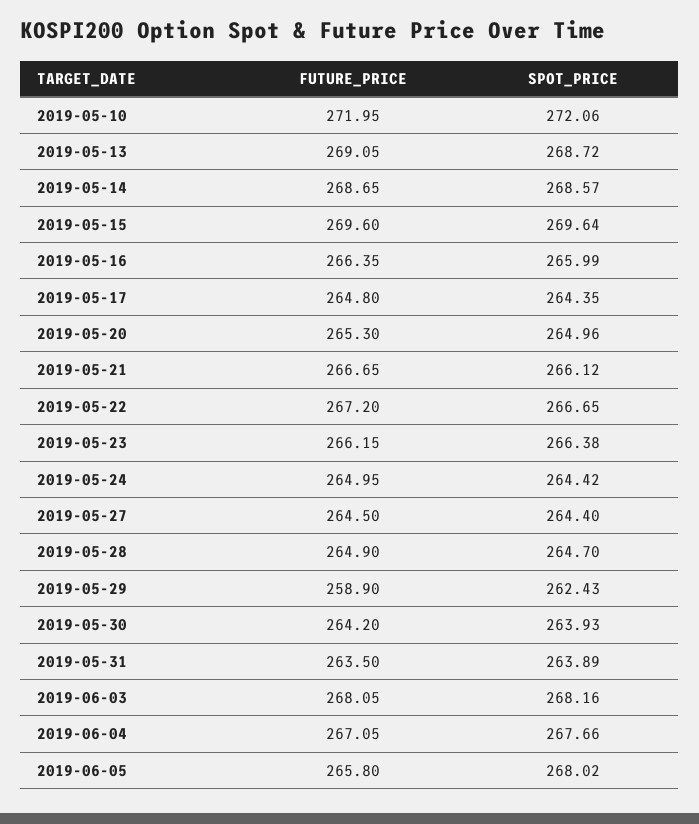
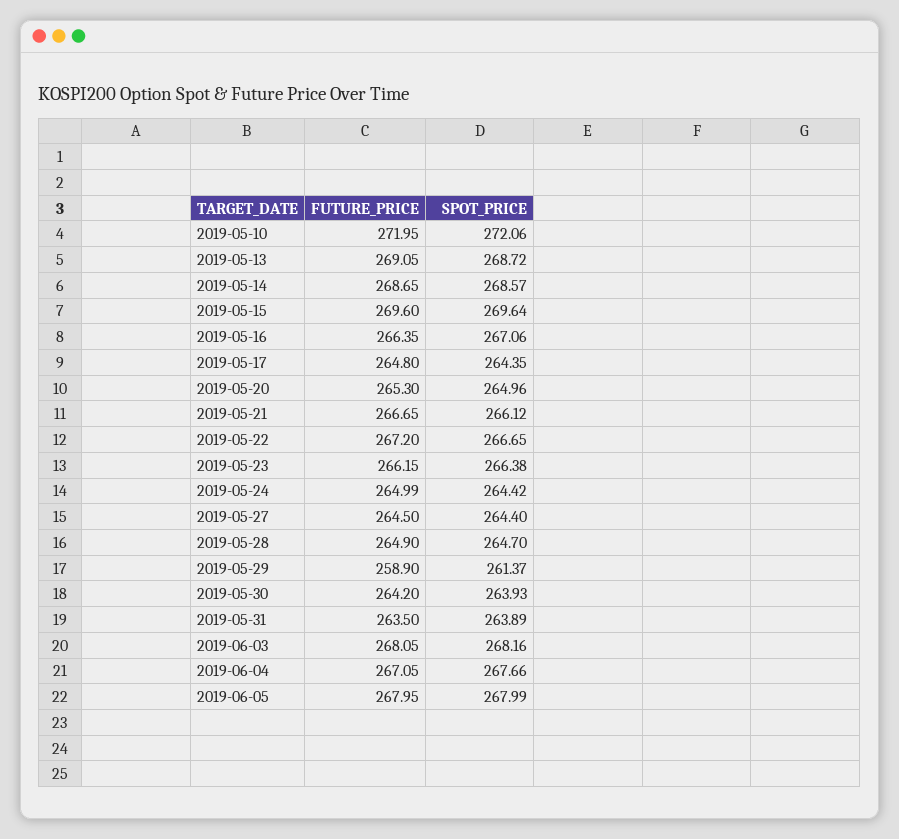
SPOT_PRICE, 2019-05-16: 265.99 -> 267.06
FUTURE_PRICE, 2019-05-24: 264.95 -> 264.99
SPOT_PRICE, 2019-05-29: 262.43 -> 261.37
FUTURE_PRICE, 2019-06-05: 265.8 -> 267.95
SPOT_PRICE, 2019-06-05: 268.02 -> 267.99

